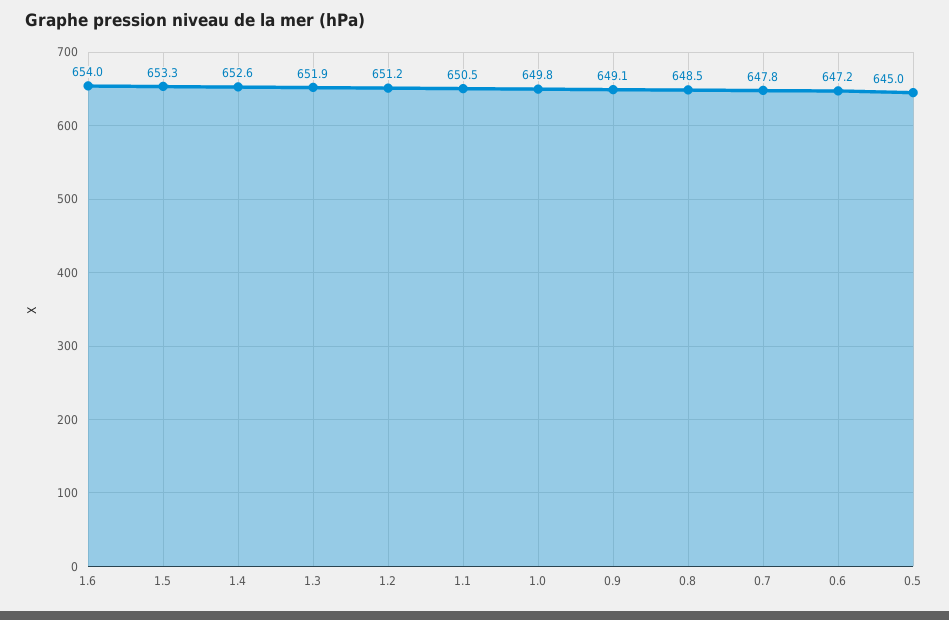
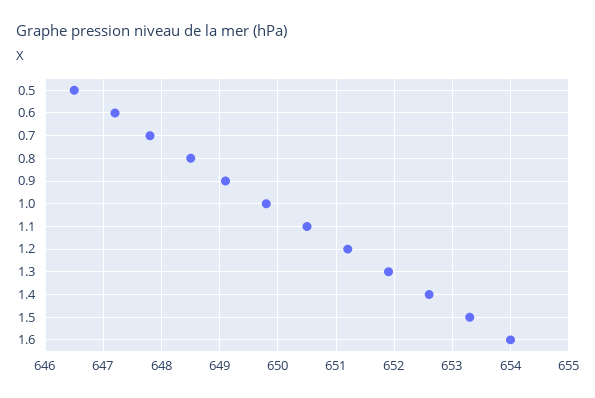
0.5: 645 -> 646.5

